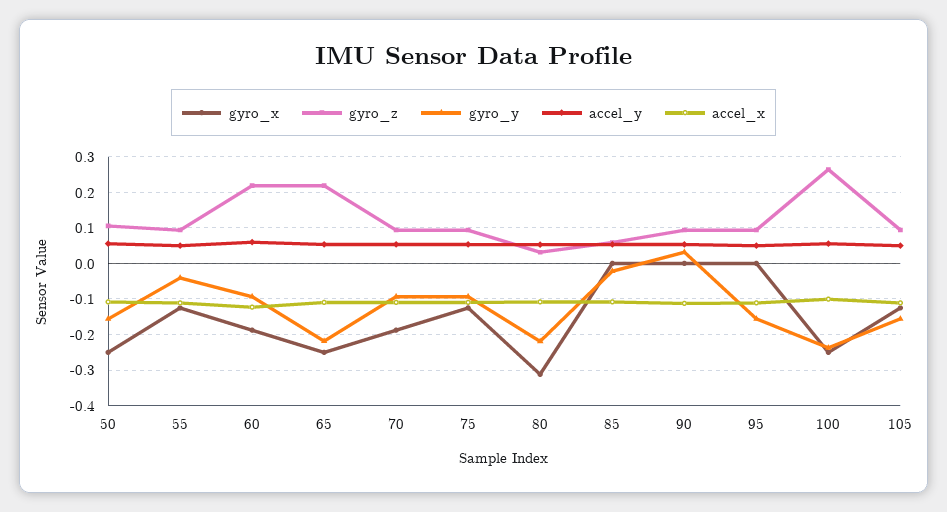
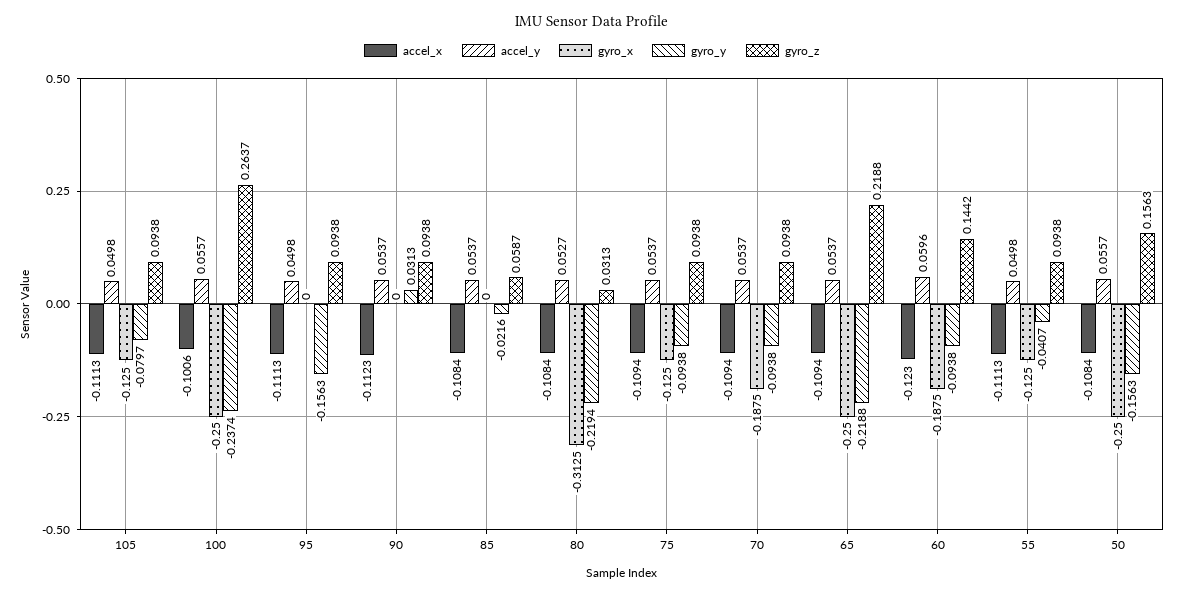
gyro_z, 50: 0.1 -> 0.1563
gyro_z, 60: 0.22 -> 0.1442
gyro_y, 105: -0.16 -> -0.0797

